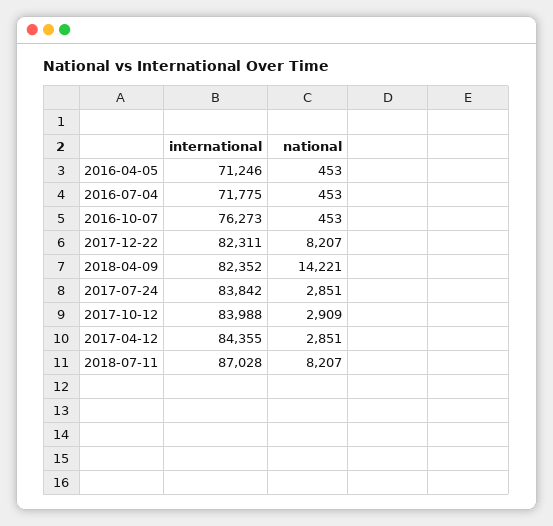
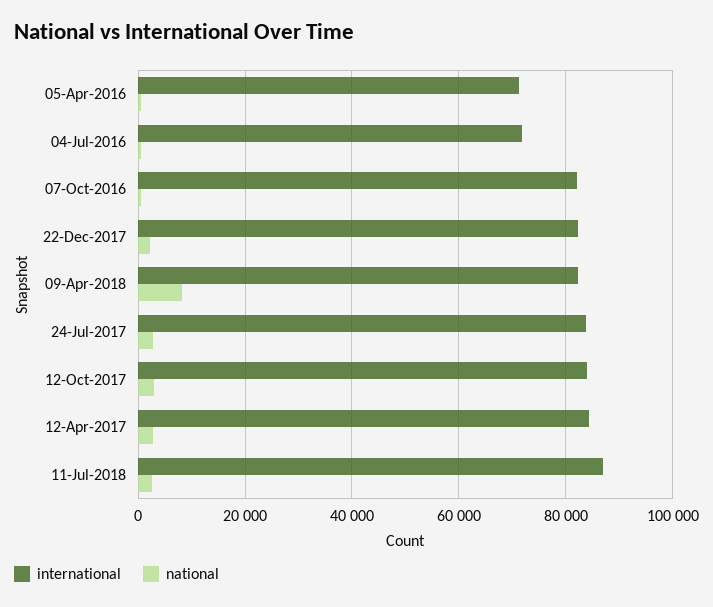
international, 2016-10-07: 76273 -> 82000
national, 2017-12-22: 8207 -> 2000
national, 2018-04-09: 14221 -> 8000
national, 2018-07-11: 8207 -> 2000

